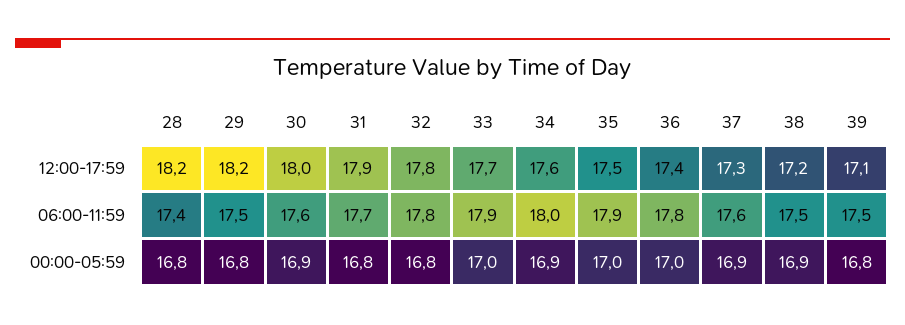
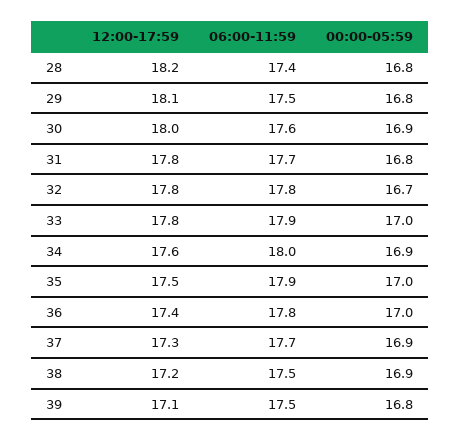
29, 12:00-17:59: 18.2 -> 18.1
31, 12:00-17:59: 17.9 -> 17.8
33, 12:00-17:59: 17.7 -> 17.8
37, 06:00-11:59: 17.6 -> 17.7
32, 00:00-05:59: 16.8 -> 16.7

